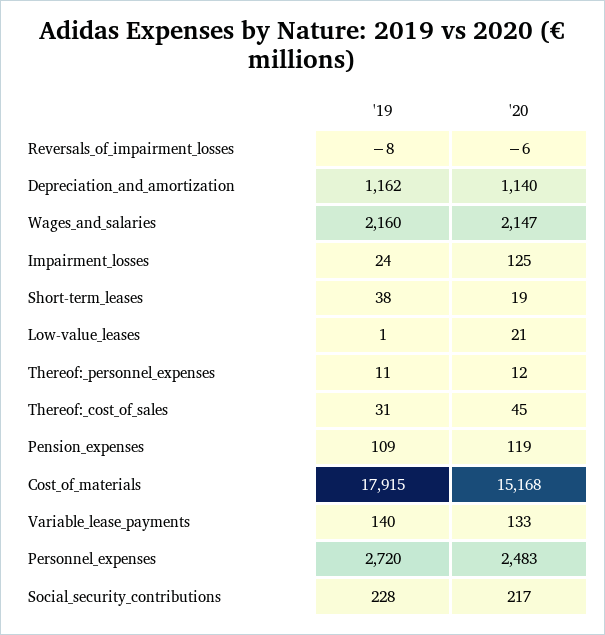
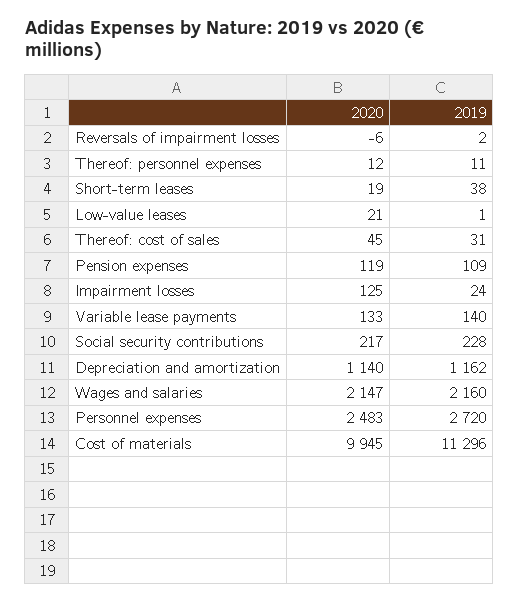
'19, Reversals_of_impairment_losses: -8 -> 2
'19, Cost_of_materials: 17915 -> 11296
'20, Cost_of_materials: 15168 -> 9945

